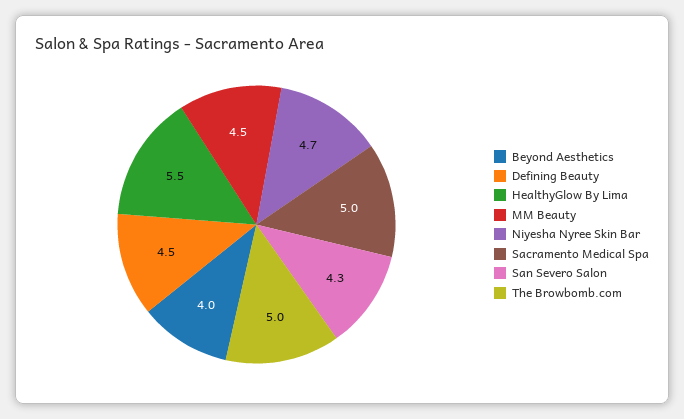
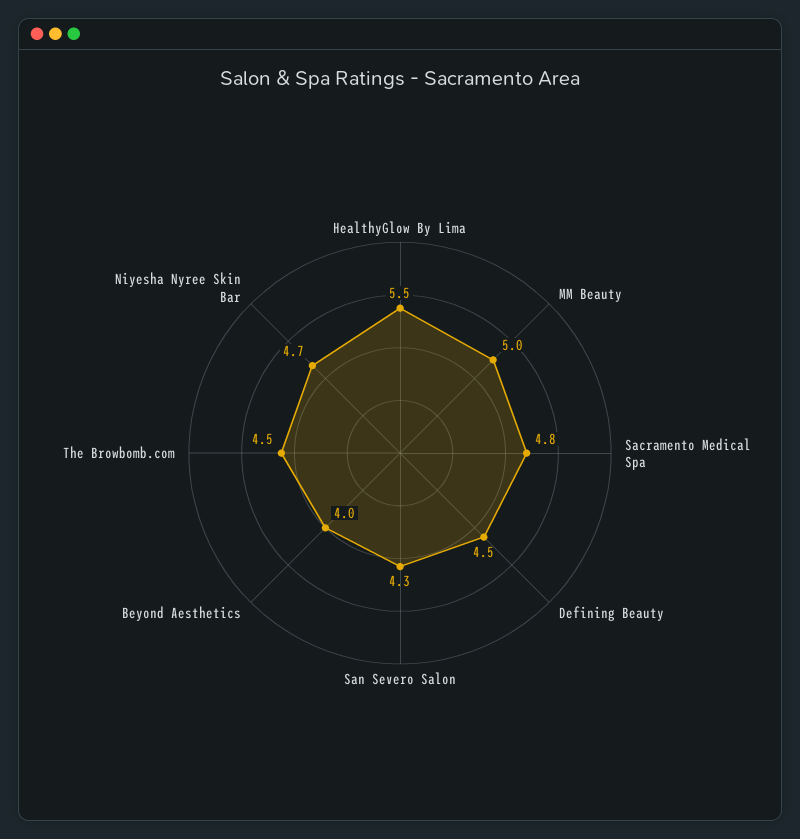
MM Beauty: 4.5 -> 5
Sacramento Medical Spa: 5 -> 4.8
The Browbomb.com: 5 -> 4.5

